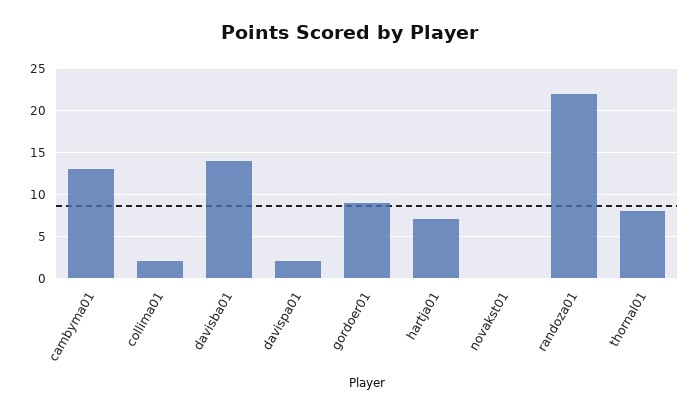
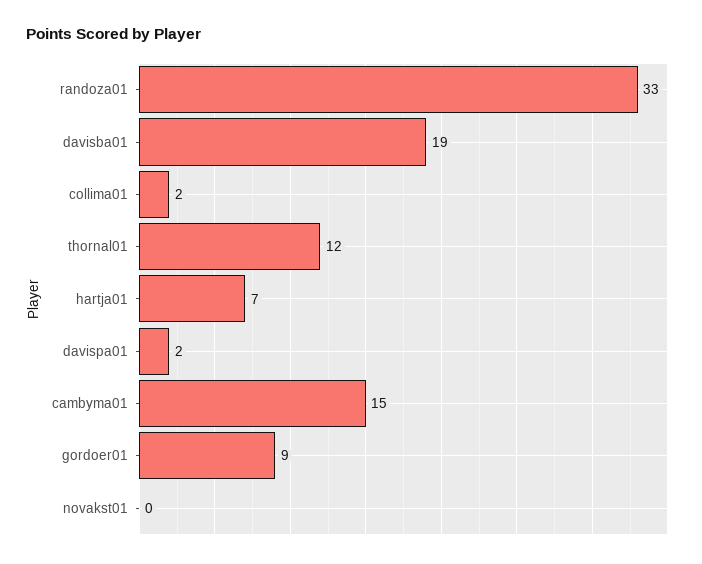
cambyma01: 13 -> 15
davisba01: 14 -> 19
randoza01: 22 -> 33
thornal01: 8 -> 12

